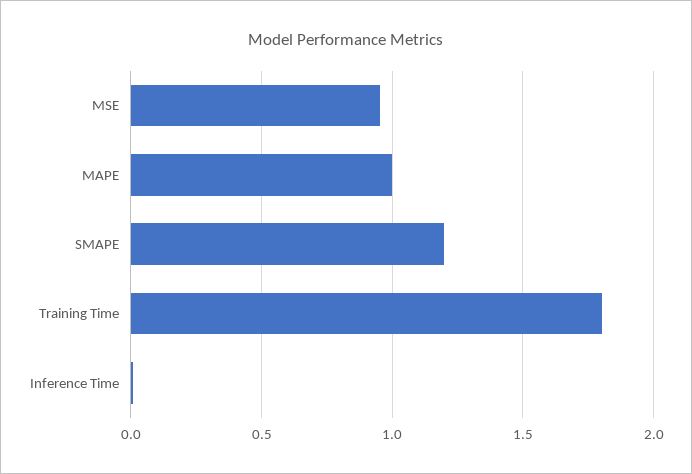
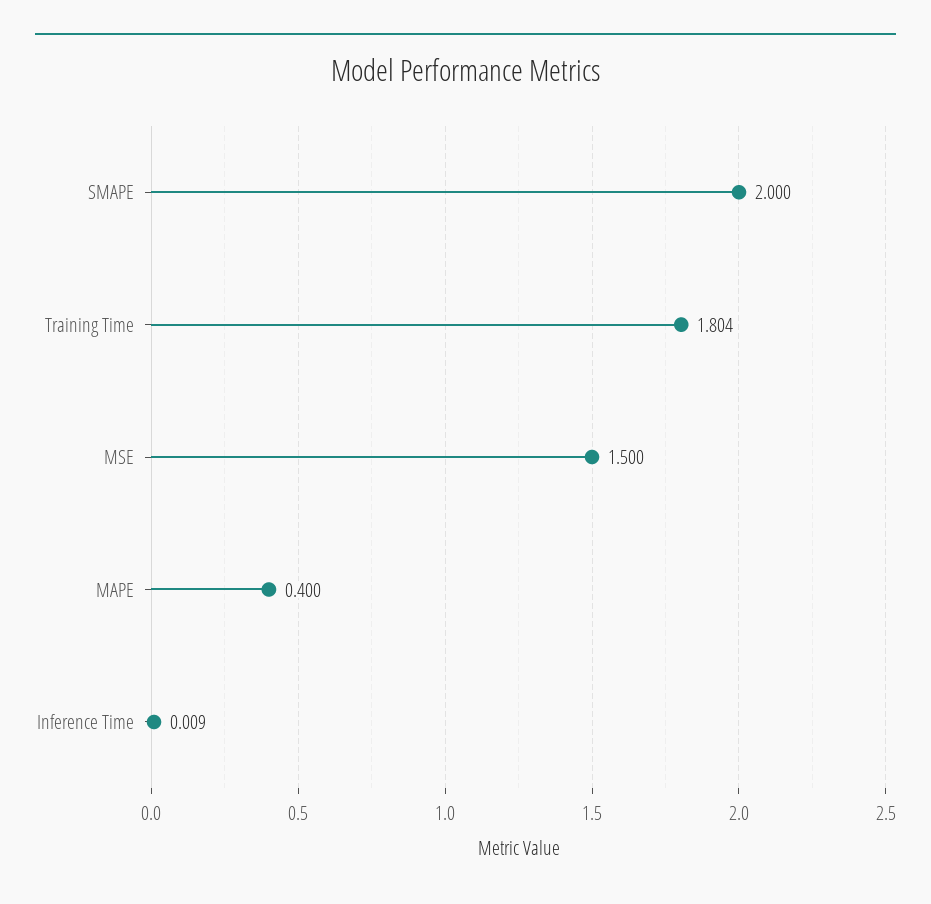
MSE: 0.95 -> 1.5
MAPE: 1 -> 0.4
SMAPE: 1.2 -> 2

